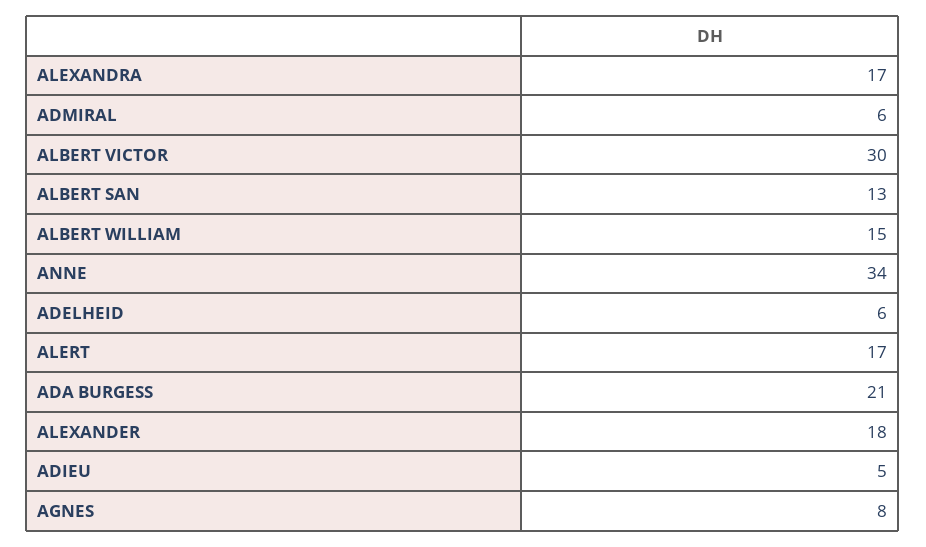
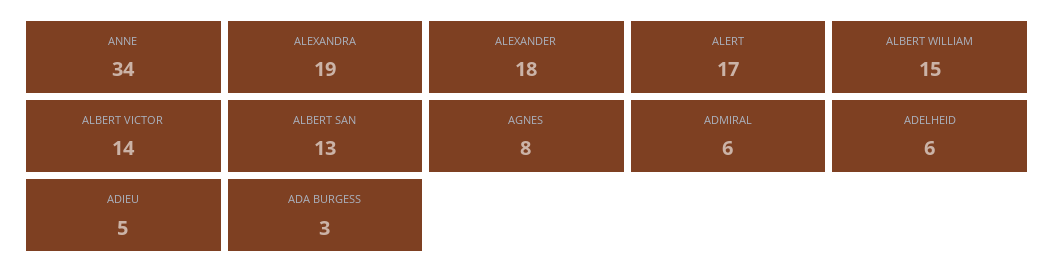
ALEXANDRA: 17 -> 19
ALBERT VICTOR: 30 -> 14
ADA BURGESS: 21 -> 3

